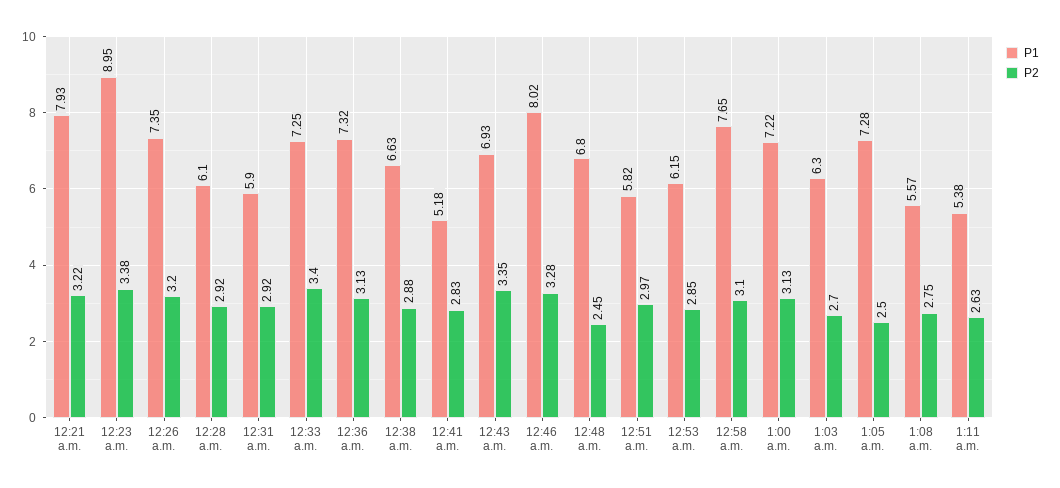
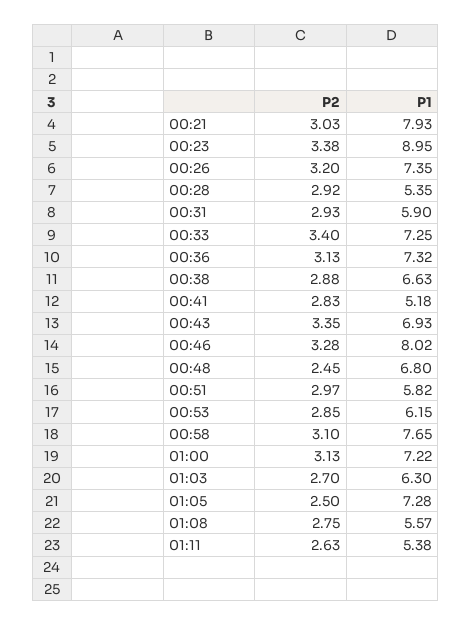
P2, 12:21 a.m.: 3.22 -> 3.03
P1, 12:28 a.m.: 6.1 -> 5.35
P2, 12:31 a.m.: 2.92 -> 2.93

